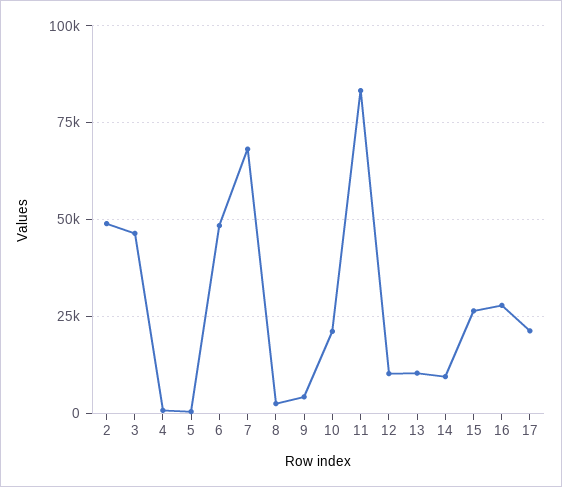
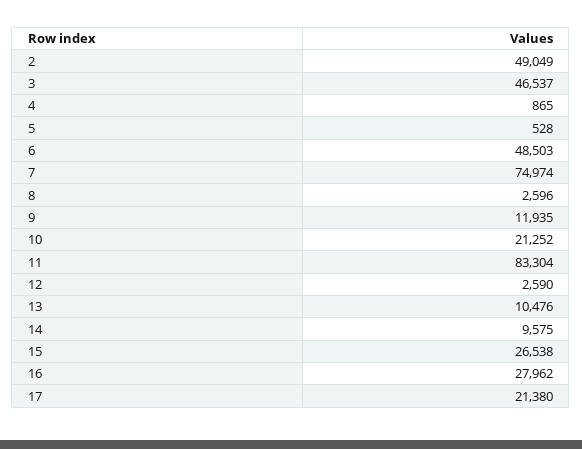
7: 67500 -> 74974
9: 5000 -> 11935
12: 10000 -> 2590

